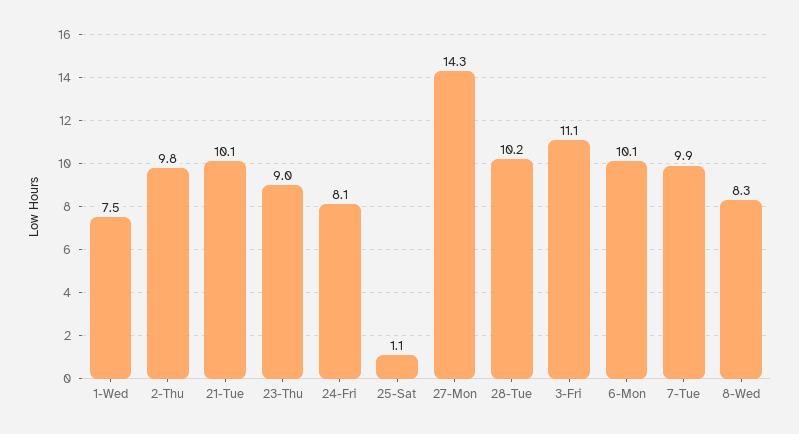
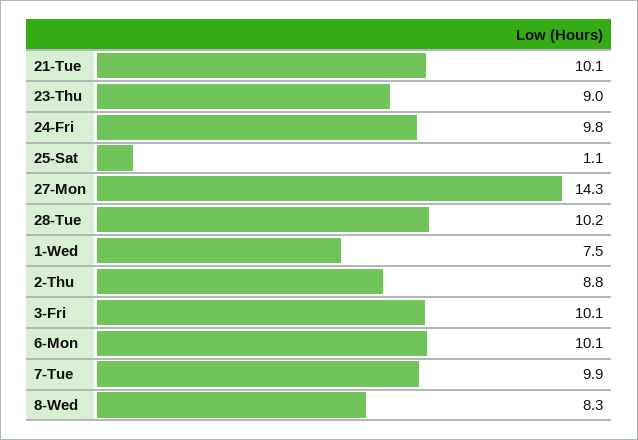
2-Thu: 9.8 -> 8.8
24-Fri: 8.1 -> 9.8
3-Fri: 11.1 -> 10.1

